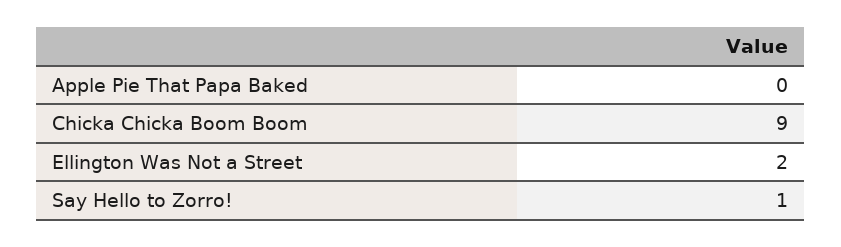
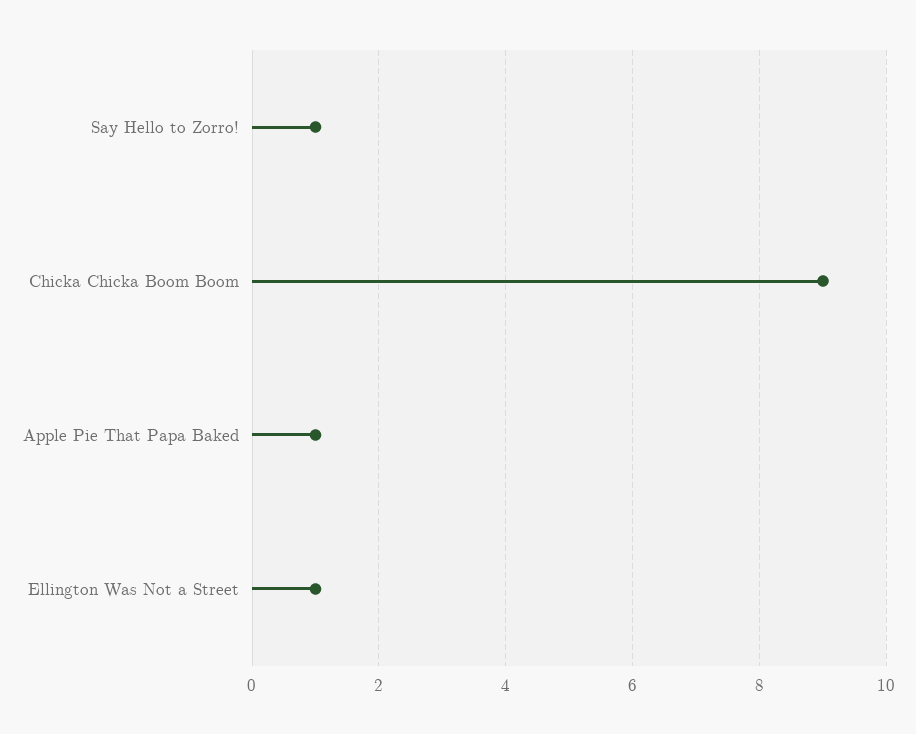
Apple Pie That Papa Baked: 0 -> 1
Ellington Was Not a Street: 2 -> 1

